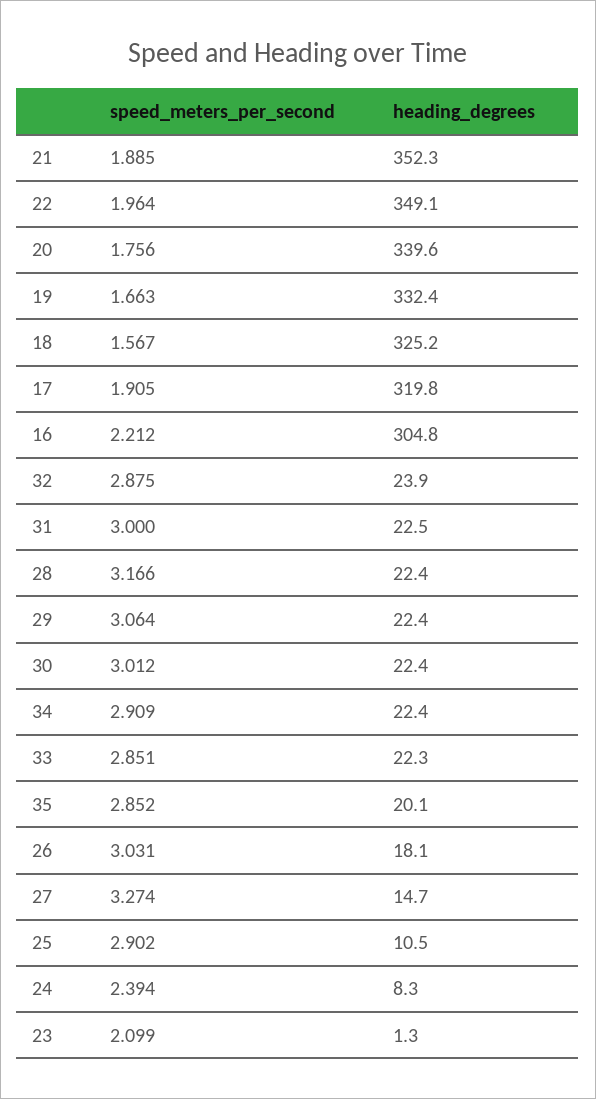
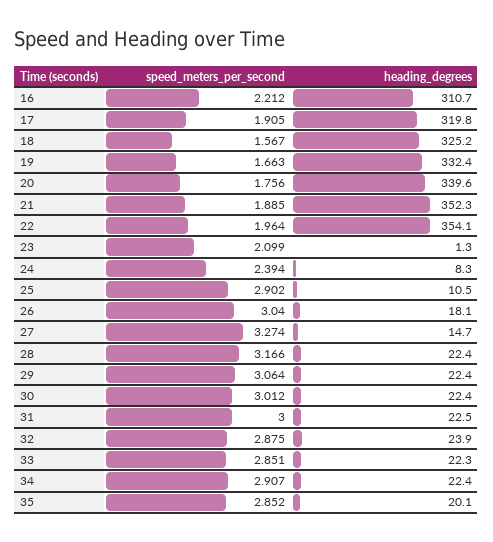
heading_degrees, 22: 349.1 -> 354.1
heading_degrees, 16: 304.8 -> 310.7
speed_meters_per_second, 34: 2.909 -> 2.907
speed_meters_per_second, 26: 3.031 -> 3.04

